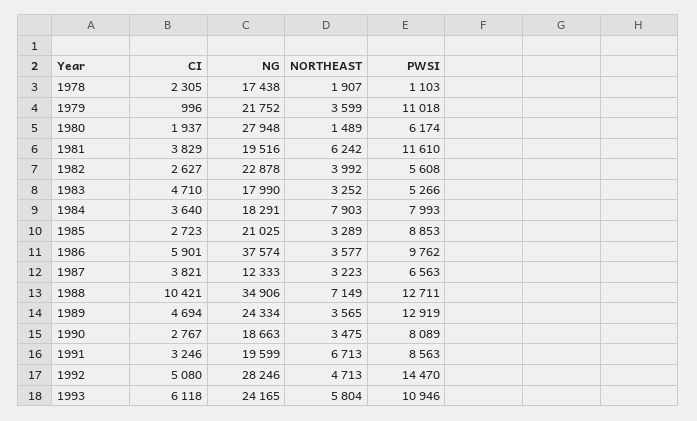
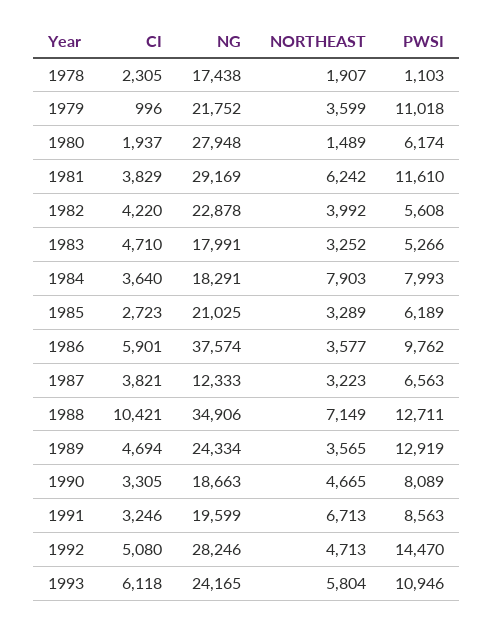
NG, 1981: 19516 -> 29169
CI, 1982: 2627 -> 4220
NG, 1983: 17990 -> 17991
PWSI, 1985: 8853 -> 6189
CI, 1990: 2767 -> 3305
NORTHEAST, 1990: 3475 -> 4665

